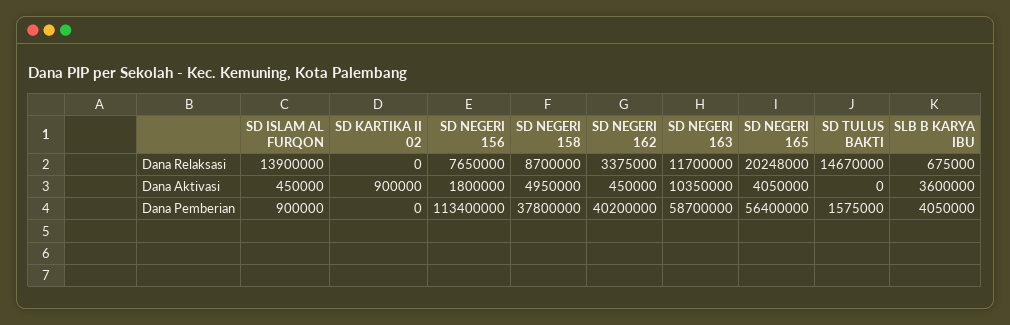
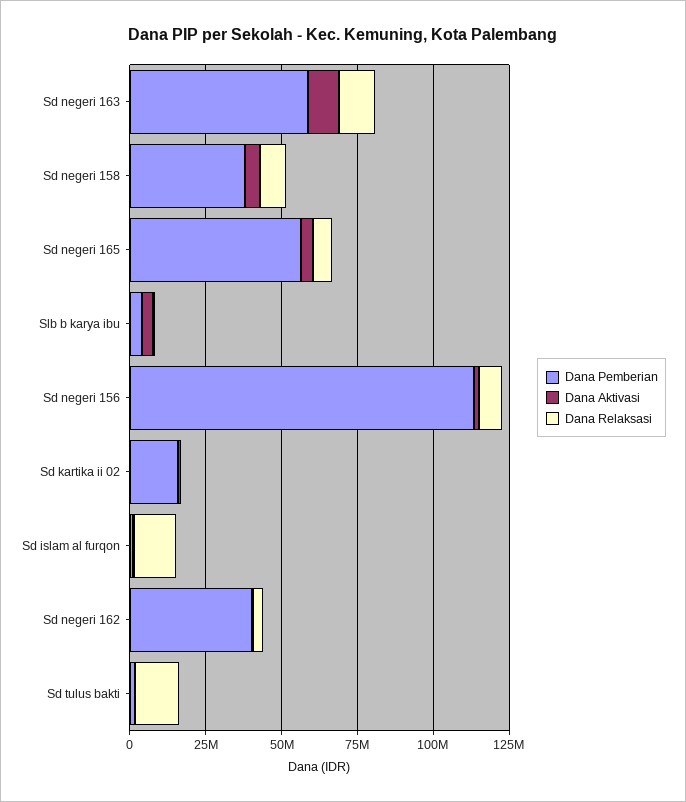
Dana Relaksasi, SD NEGERI 165: 20248000 -> 5000000
Dana Pemberian, SD KARTIKA II 02: 0 -> 15000000

